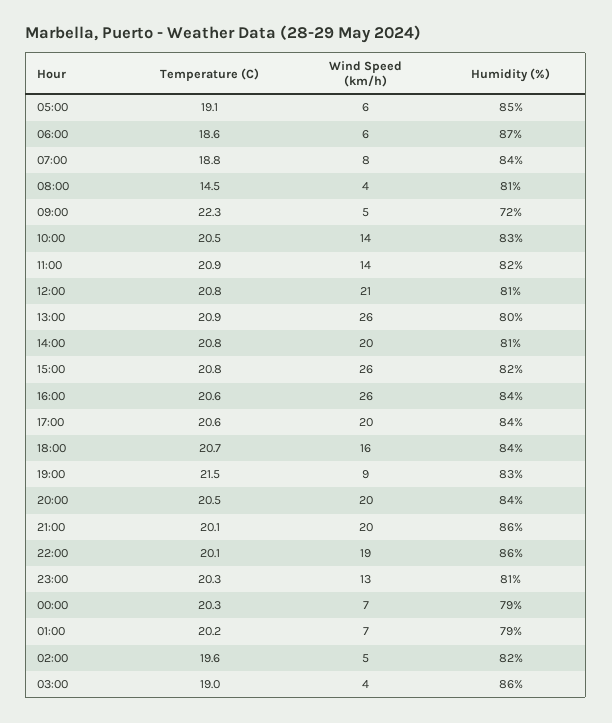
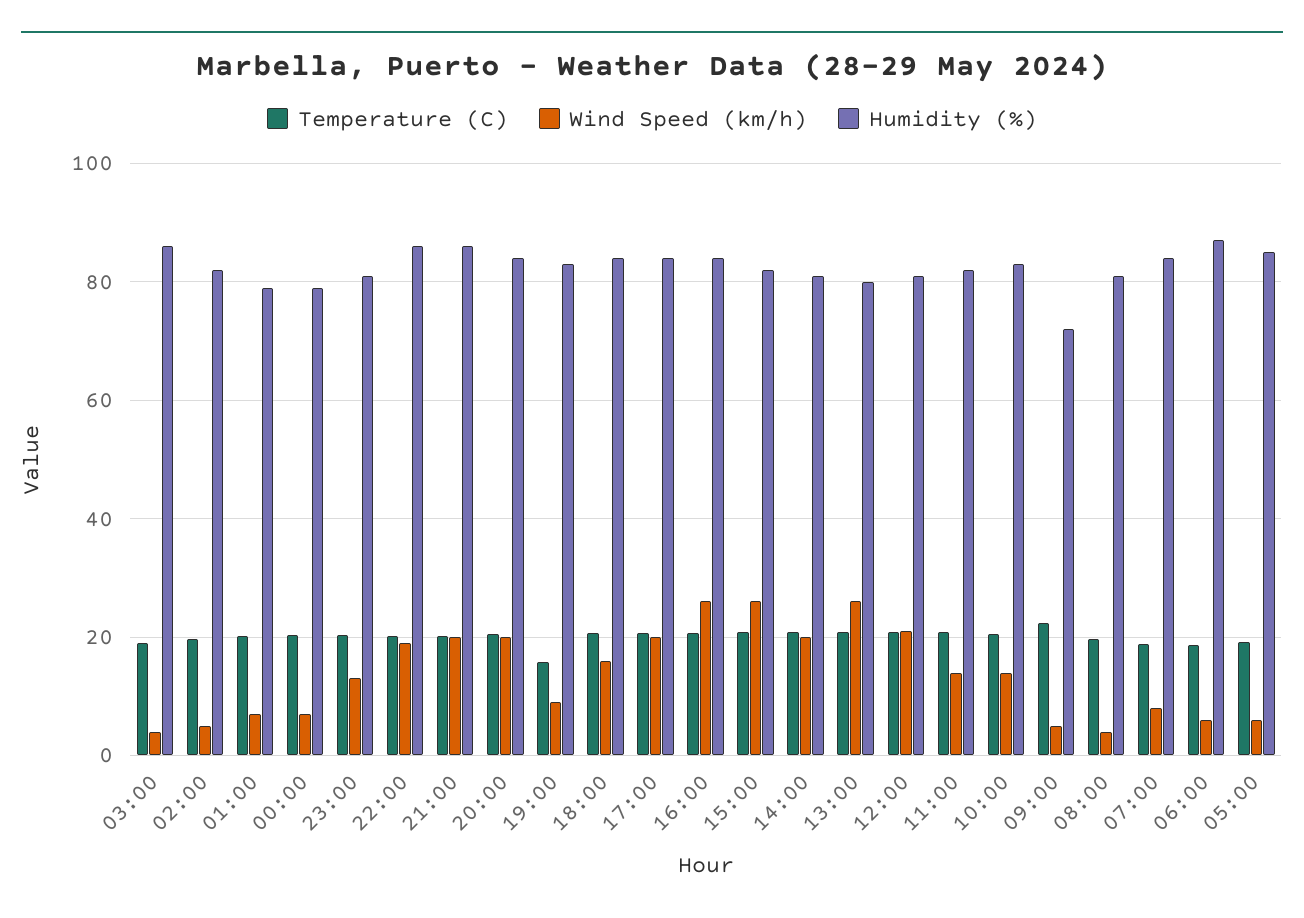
Temperature (C), 08:00: 14.5 -> 20
Temperature (C), 19:00: 21.5 -> 16

